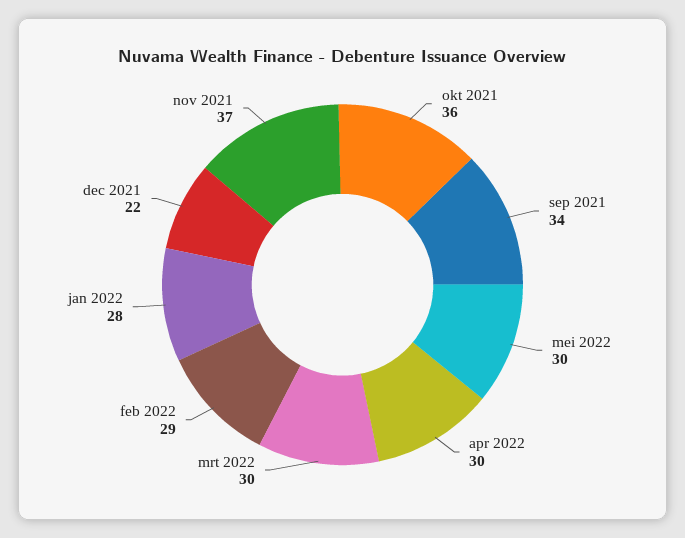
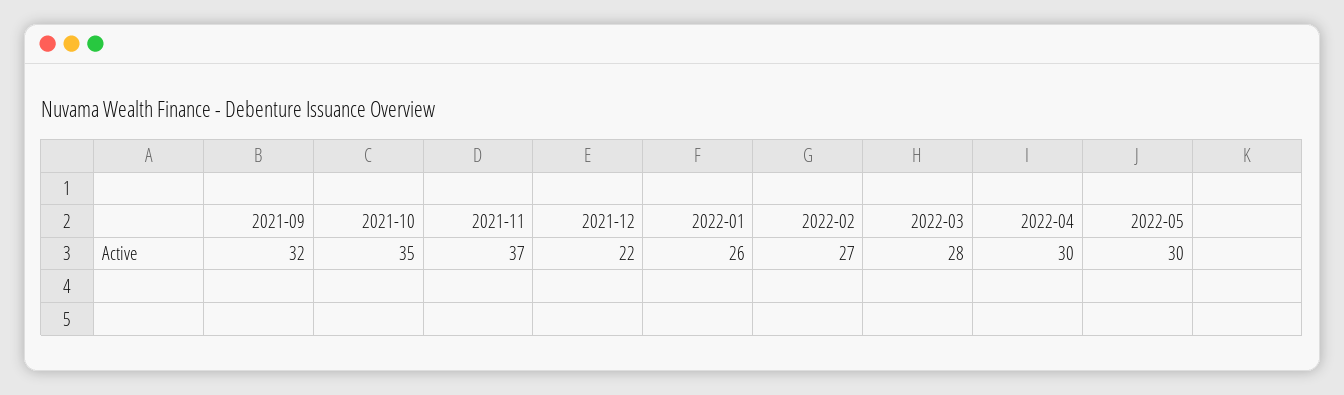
okt 2021: 36 -> 35
sep 2021: 34 -> 32
mrt 2022: 30 -> 28
feb 2022: 29 -> 27
jan 2022: 28 -> 26

